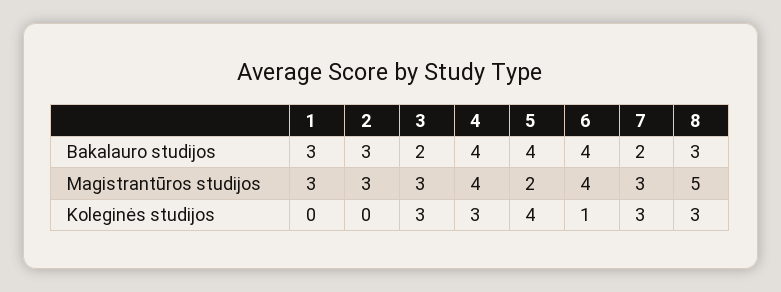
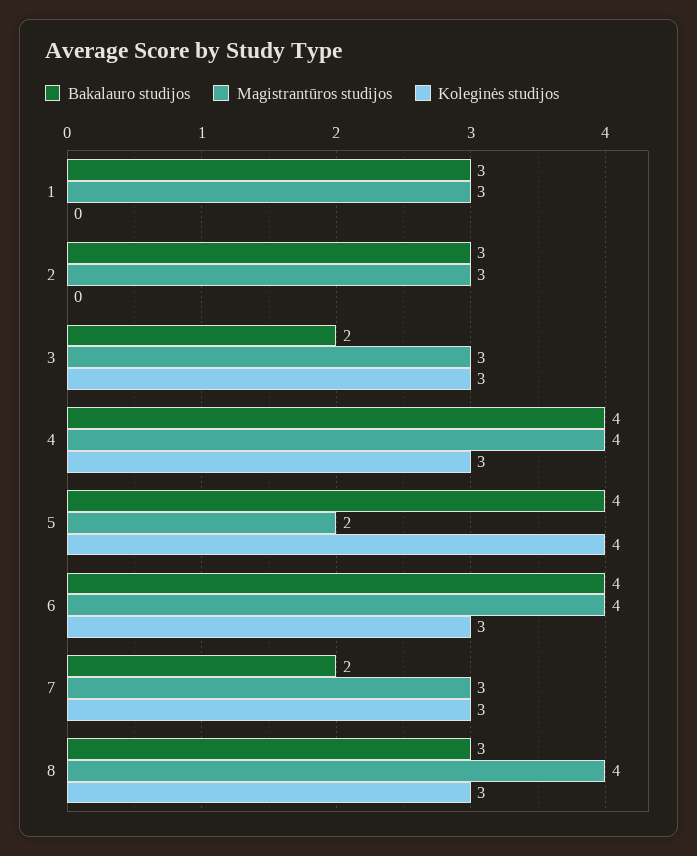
Magistrantūros studijos, 8: 5 -> 4
Koleginės studijos, 6: 1 -> 3

